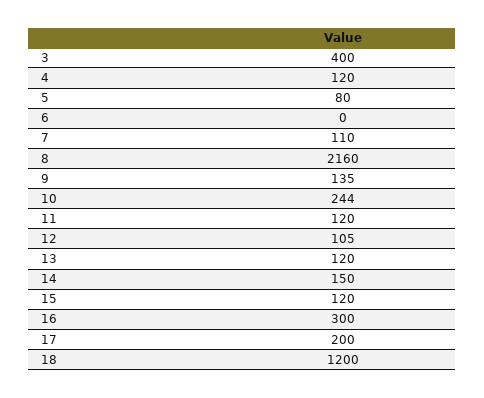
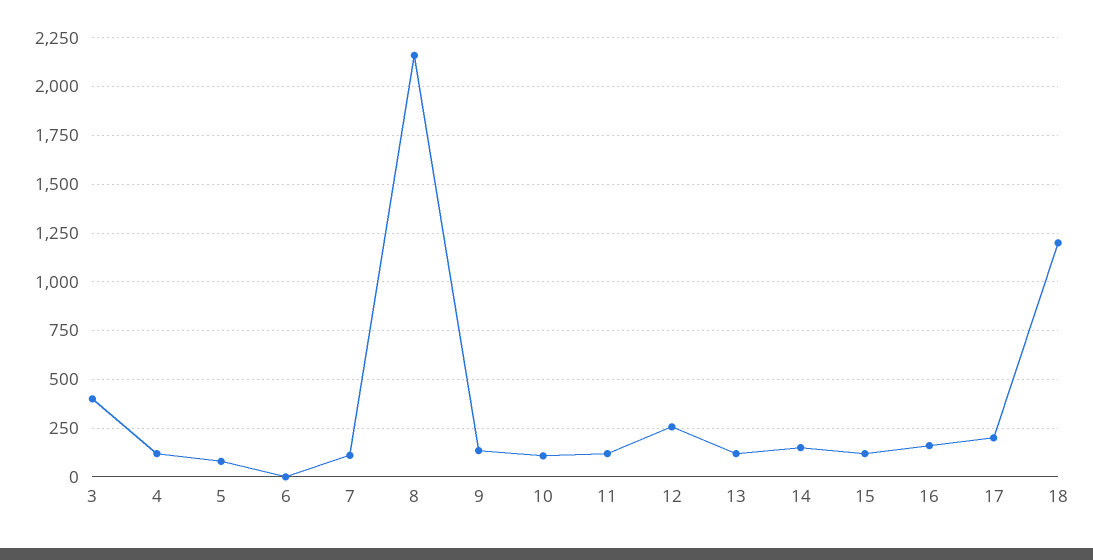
10: 244 -> 100
12: 105 -> 250
16: 300 -> 150

